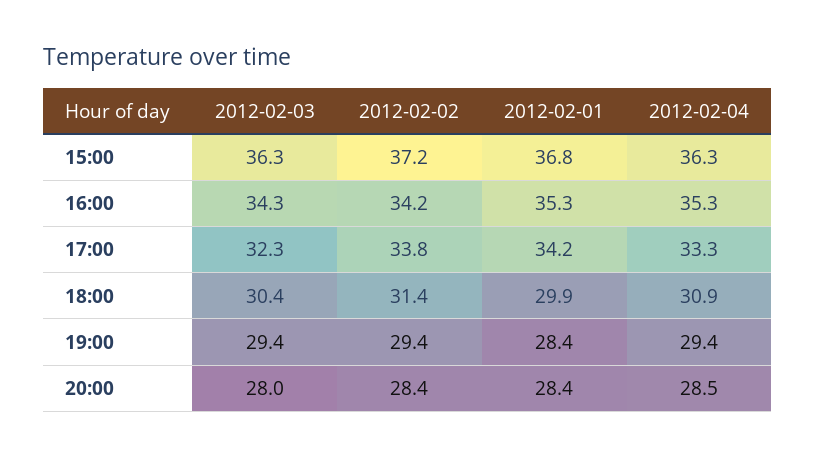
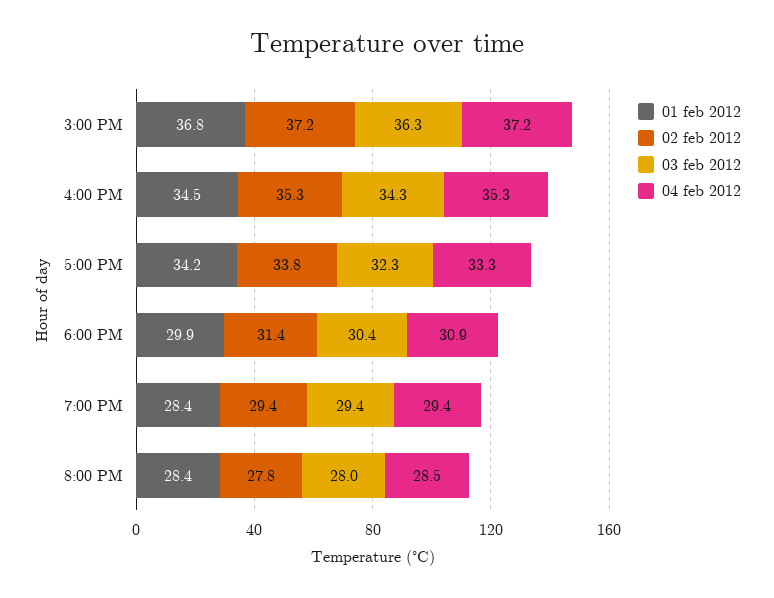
2012-02-04, 15:00: 36.3 -> 37.2
2012-02-02, 16:00: 34.2 -> 35.3
2012-02-01, 16:00: 35.3 -> 34.5
2012-02-02, 20:00: 28.4 -> 27.8

